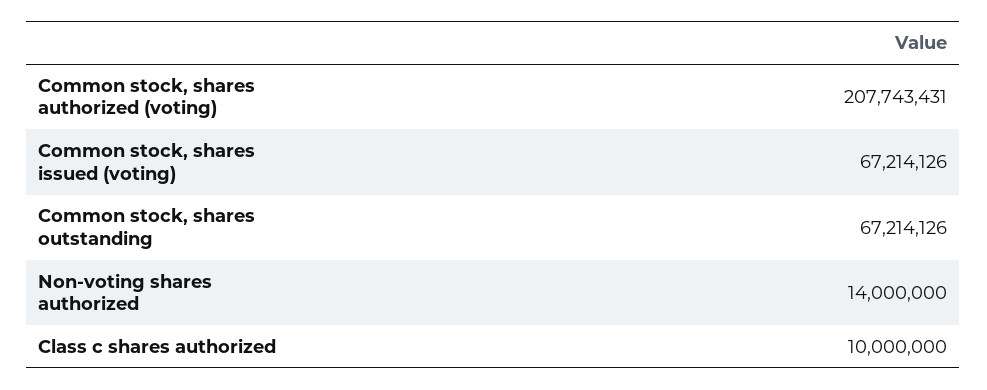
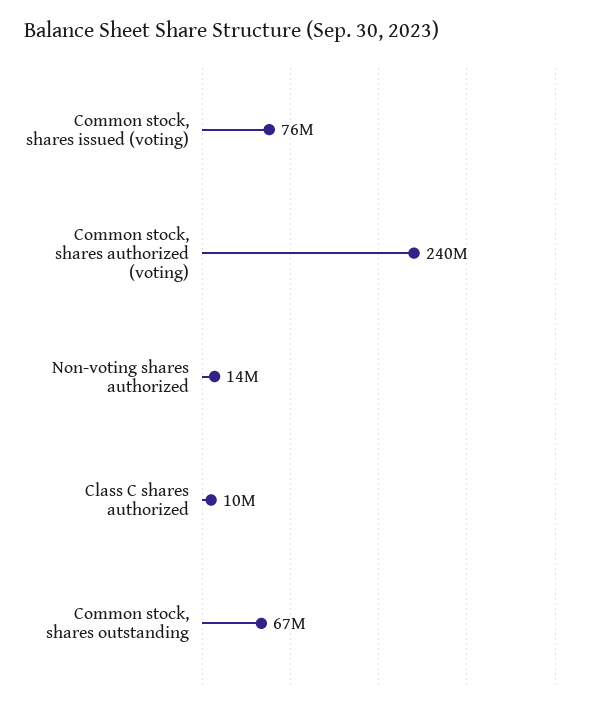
Common stock, shares authorized (voting): 207743431 -> 240000000
Common stock, shares issued (voting): 67214126 -> 76000000

